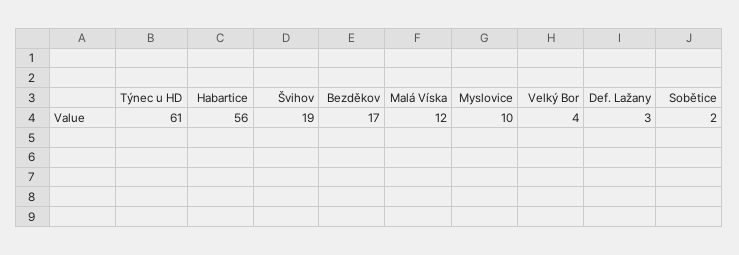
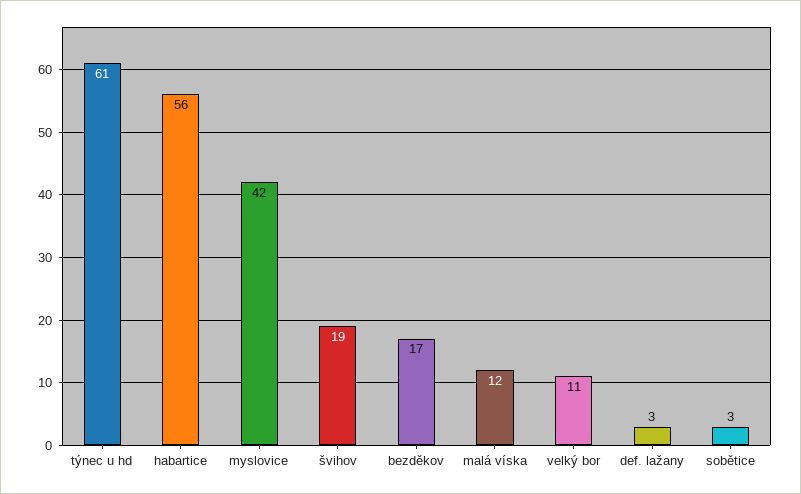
Myslovice: 10 -> 42
Velký Bor: 4 -> 11
Sobětice: 2 -> 3

